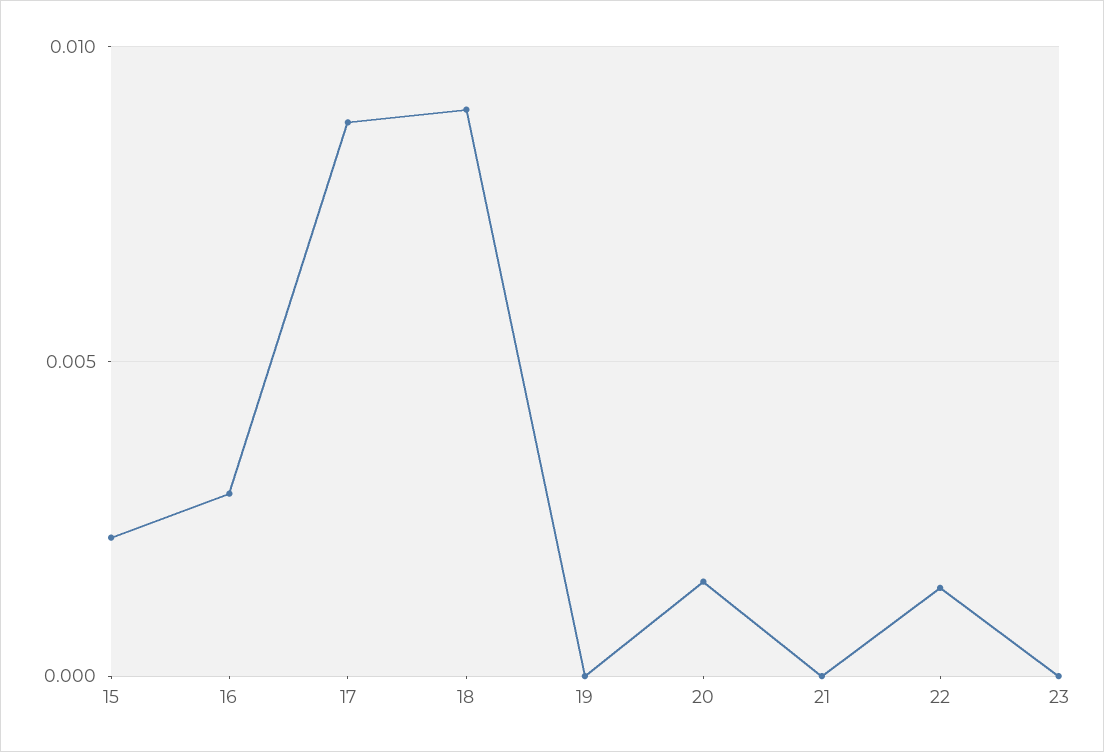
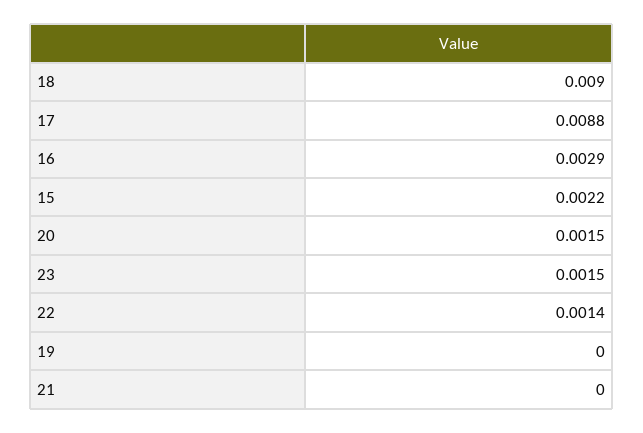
23: 0 -> 0.0015

